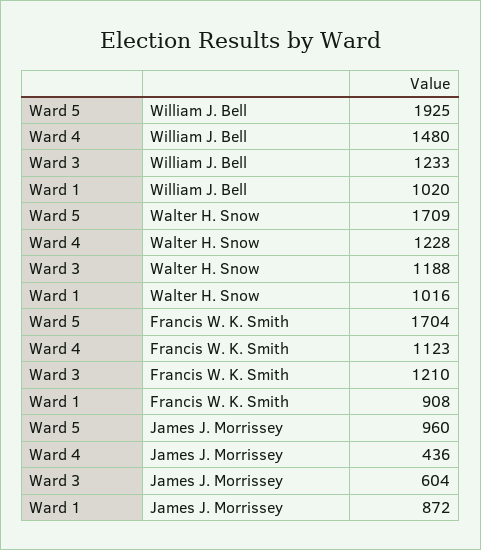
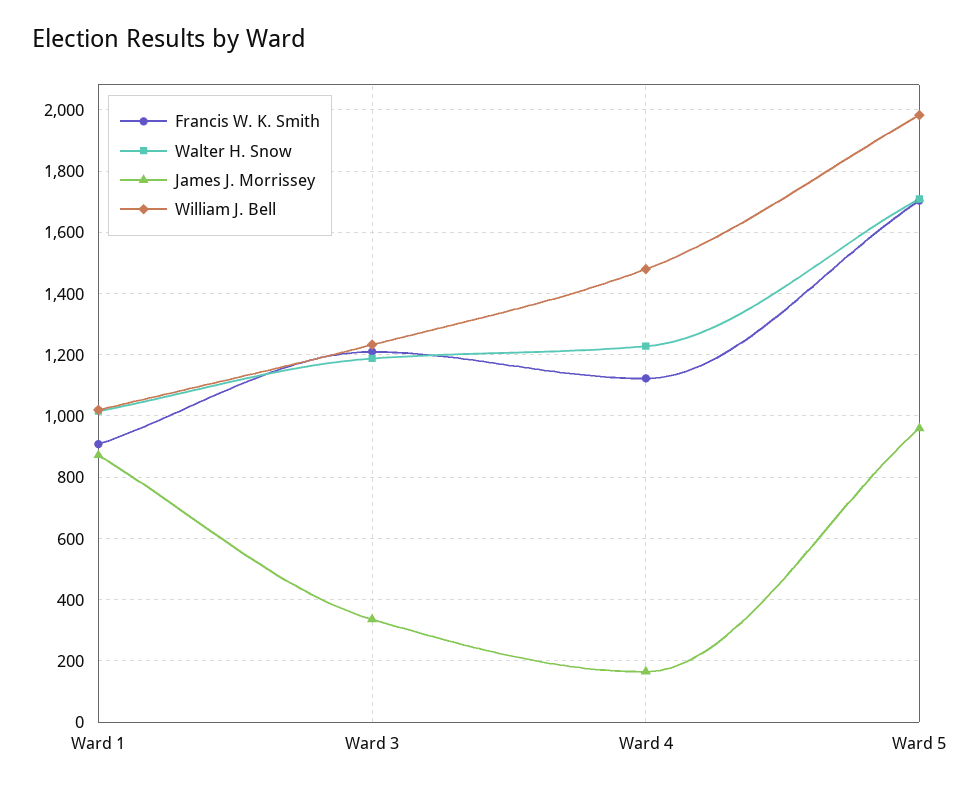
William J. Bell, Ward 5: 1925 -> 1980
James J. Morrissey, Ward 4: 436 -> 160
James J. Morrissey, Ward 3: 604 -> 340

